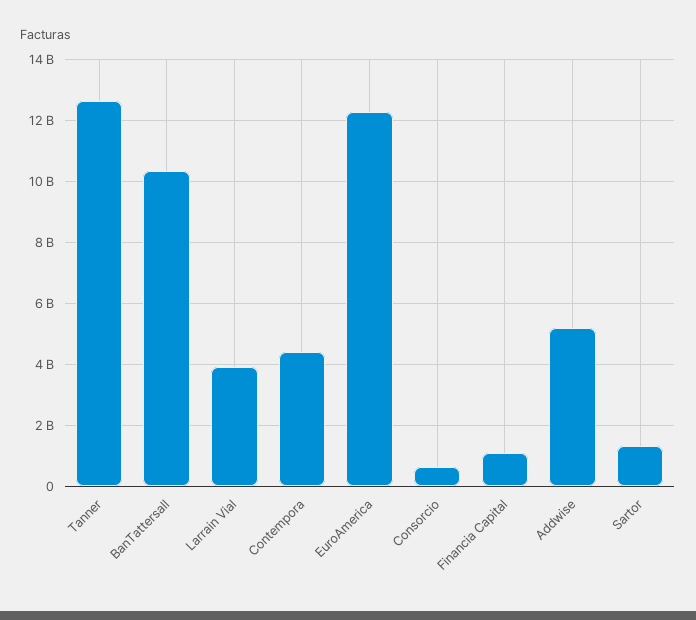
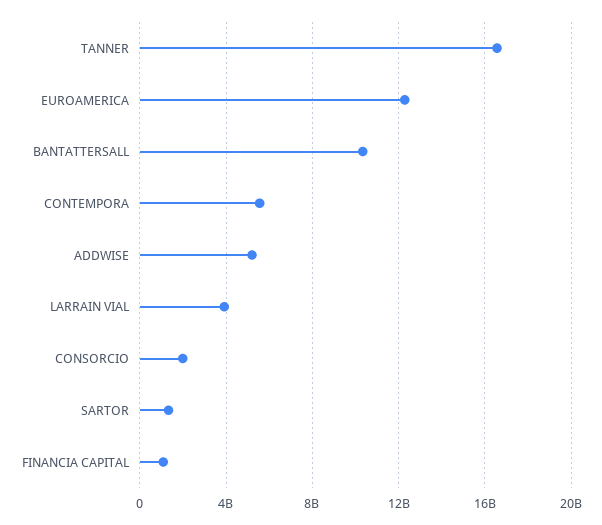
Tanner: 12600000000 -> 16500000000
Contempora: 4400000000 -> 5500000000
Consorcio: 600000000 -> 2000000000

